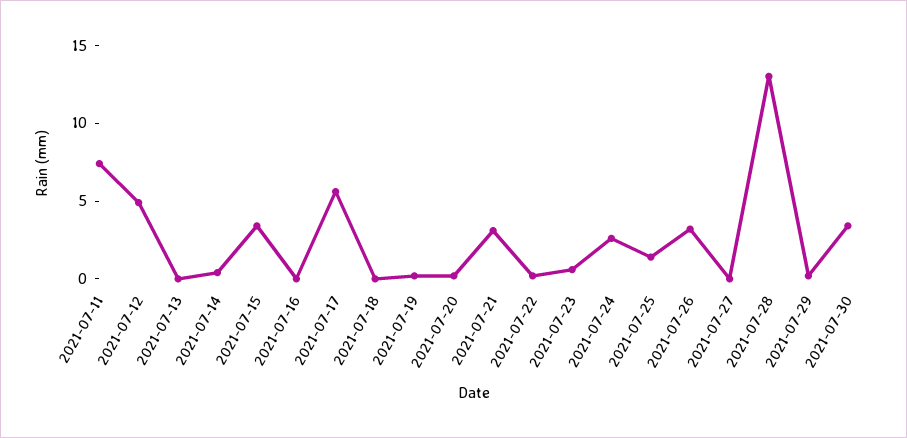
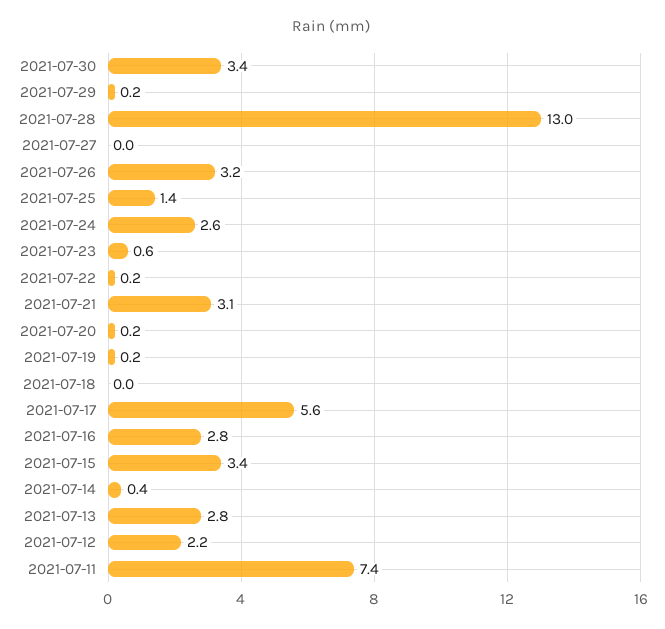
2021-07-12: 5 -> 2.2
2021-07-13: 0 -> 2.8
2021-07-16: 0 -> 2.8

